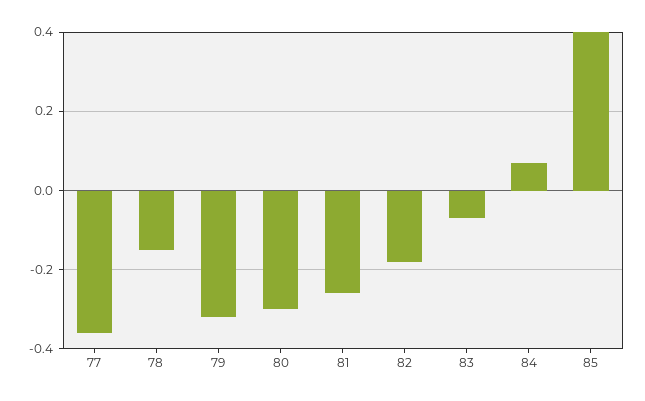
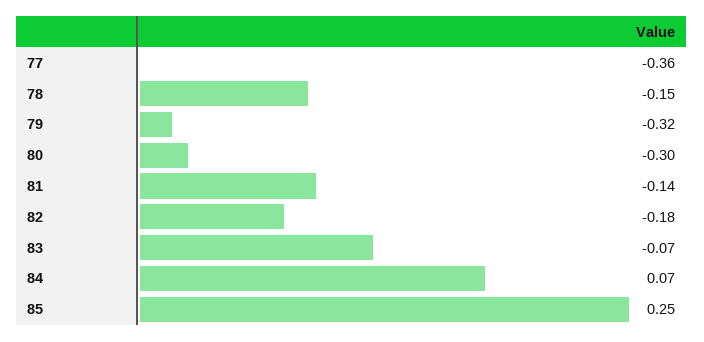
81: -0.25 -> -0.14
85: 0.4 -> 0.25

